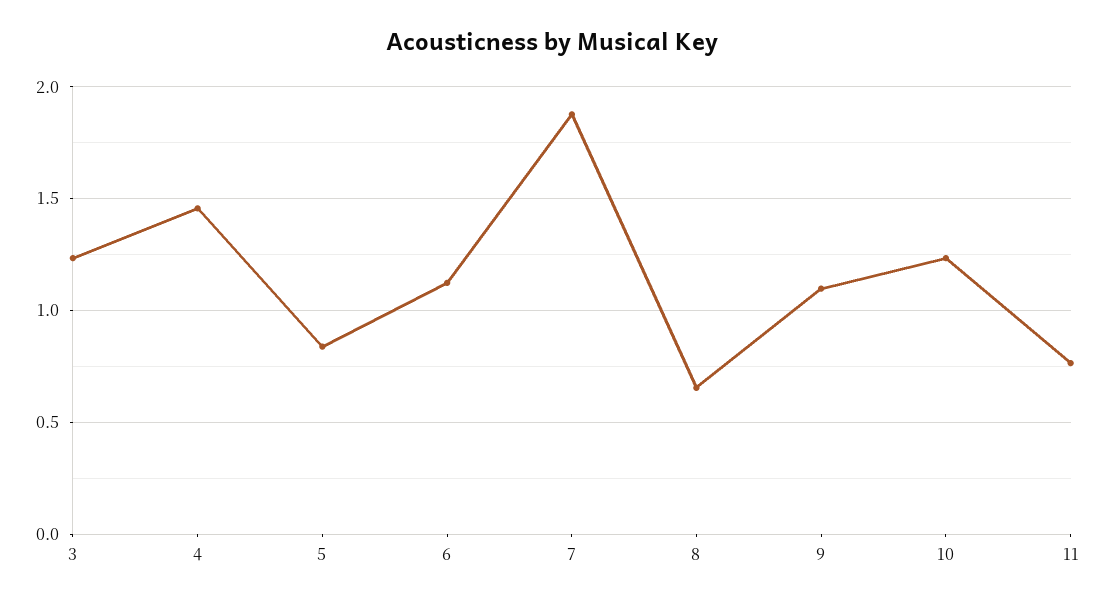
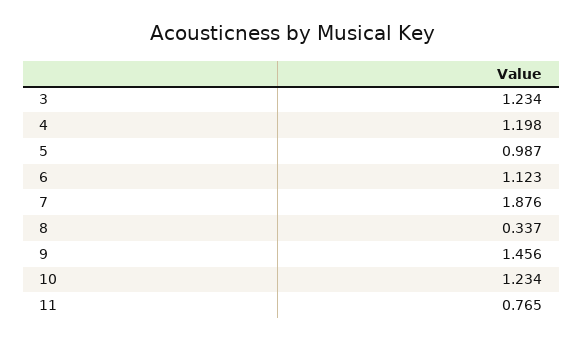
4: 1.45 -> 1.198
5: 0.85 -> 0.987
8: 0.65 -> 0.337
9: 1.1 -> 1.456

